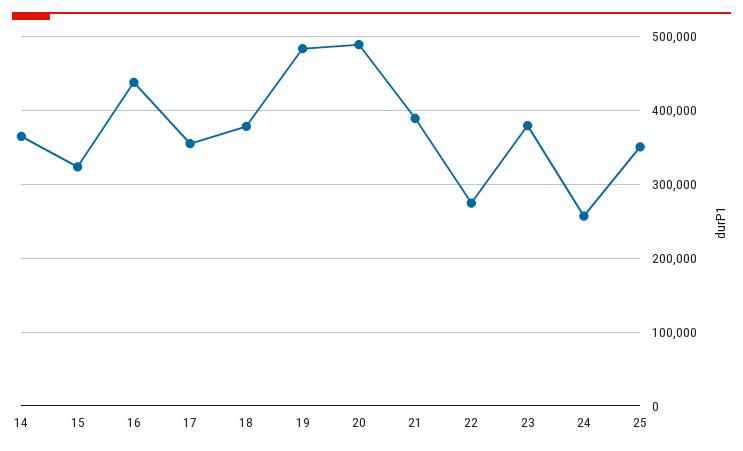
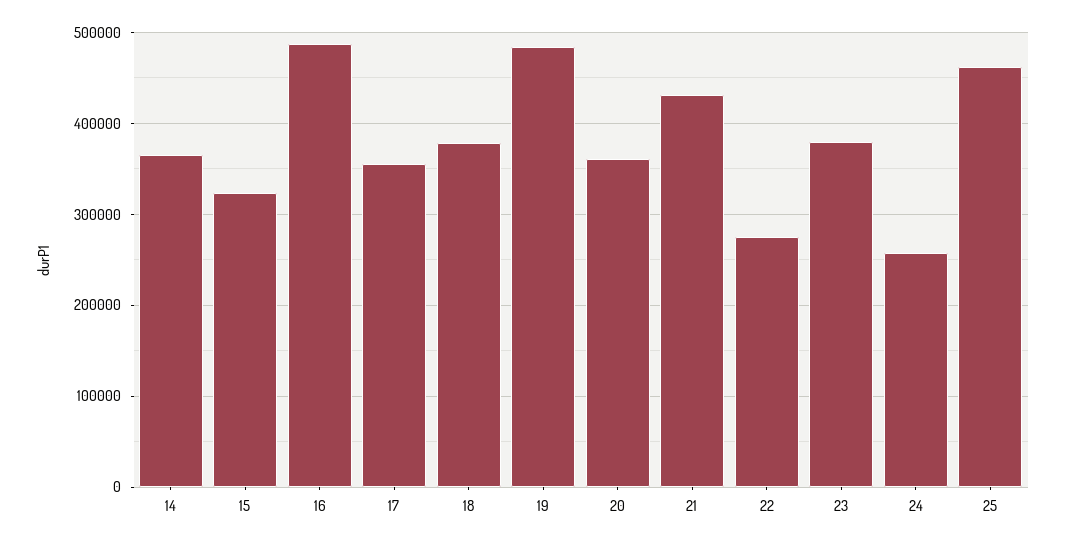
16: 440000 -> 490000
20: 490000 -> 360000
21: 390000 -> 430000
25: 350000 -> 460000

